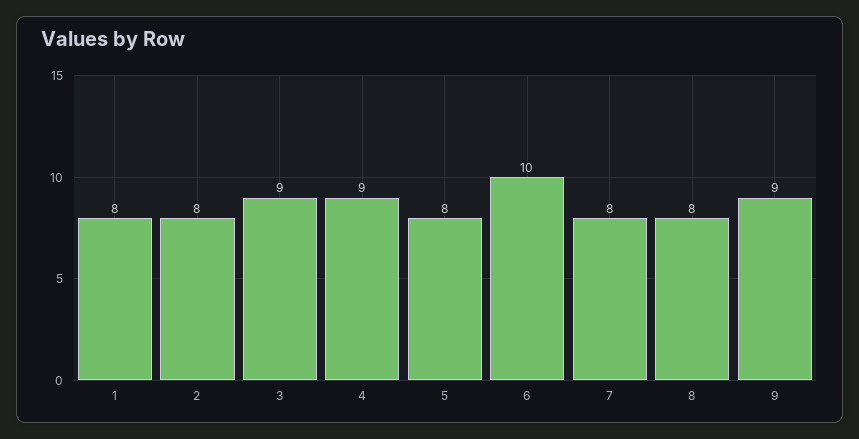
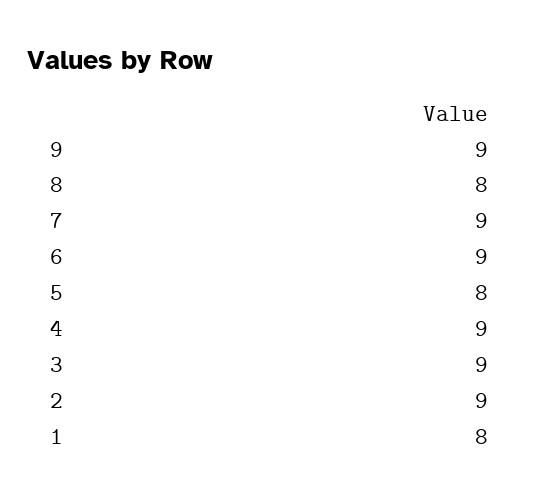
2: 8 -> 9
6: 10 -> 9
7: 8 -> 9

